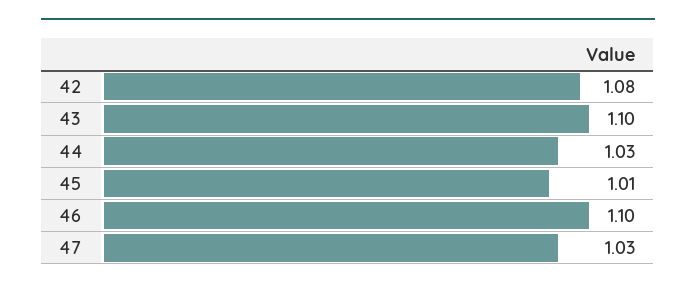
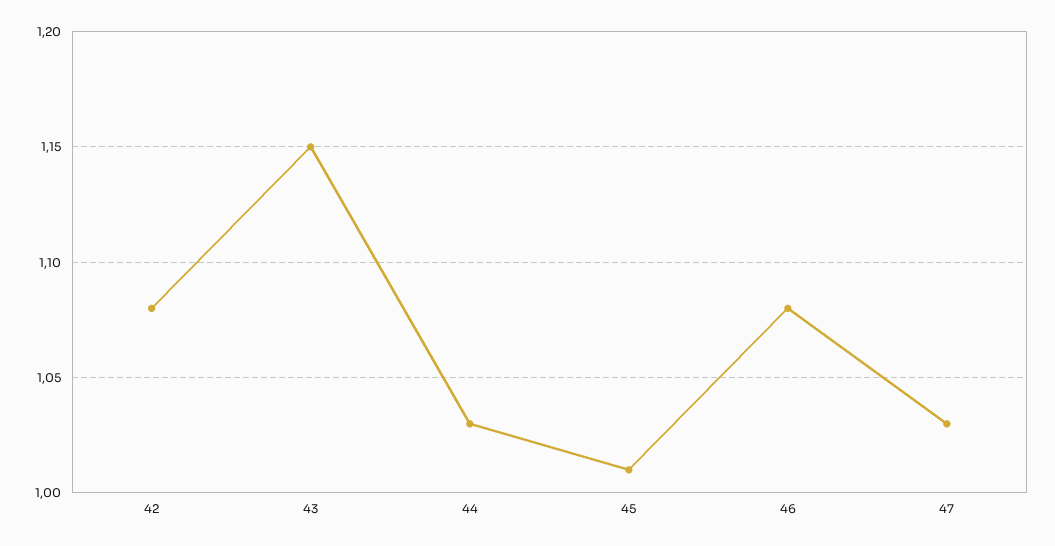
43: 1.1 -> 1.15
46: 1.1 -> 1.08

